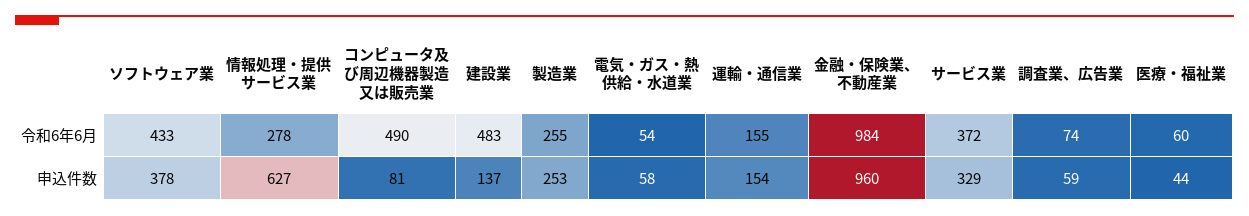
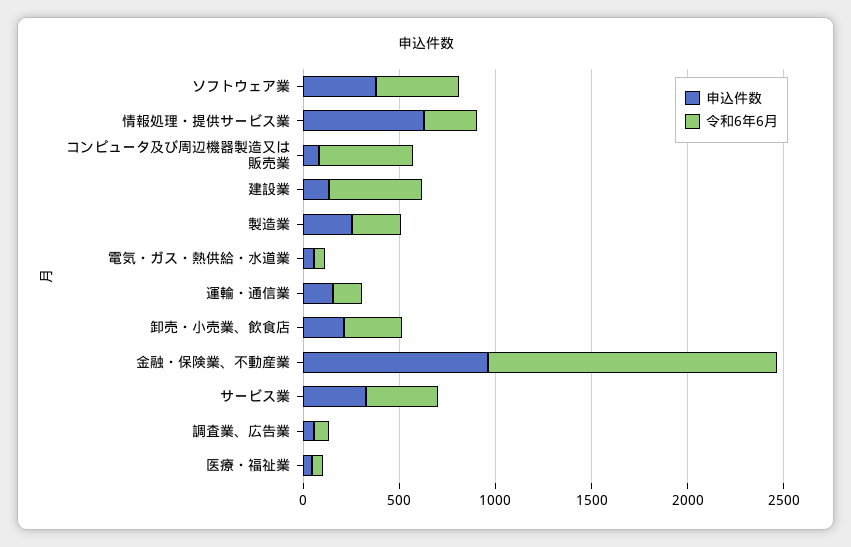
令和6年6月, 金融・保険業、不動産業: 984 -> 1500
申込件数, 卸売・小売業、飲食店: none -> 200
令和6年6月, 卸売・小売業、飲食店: none -> 300

